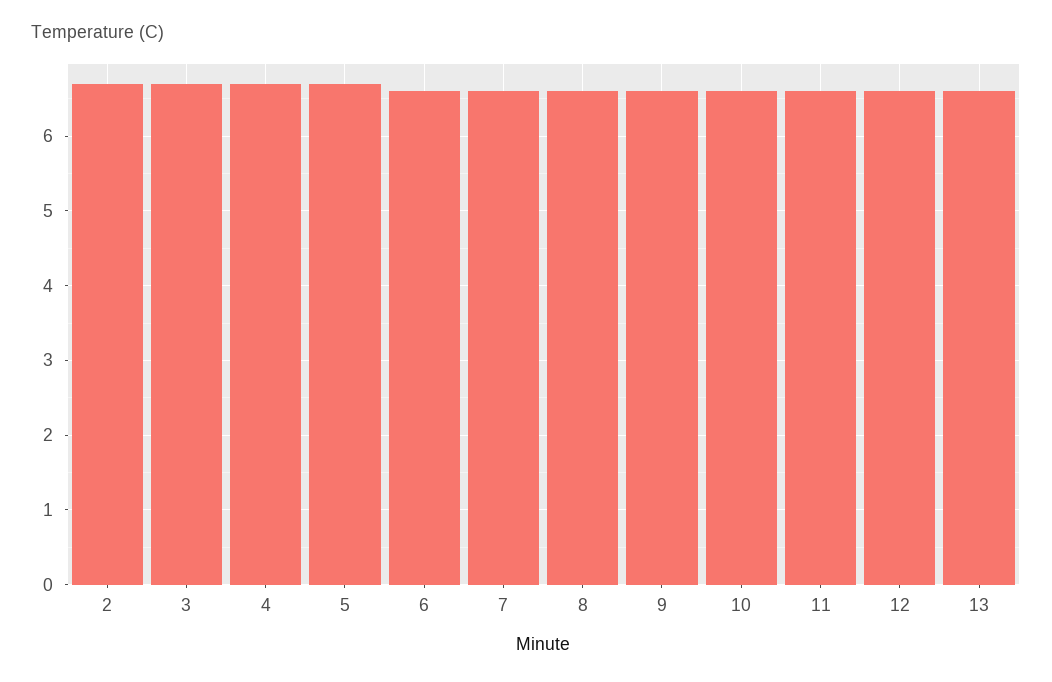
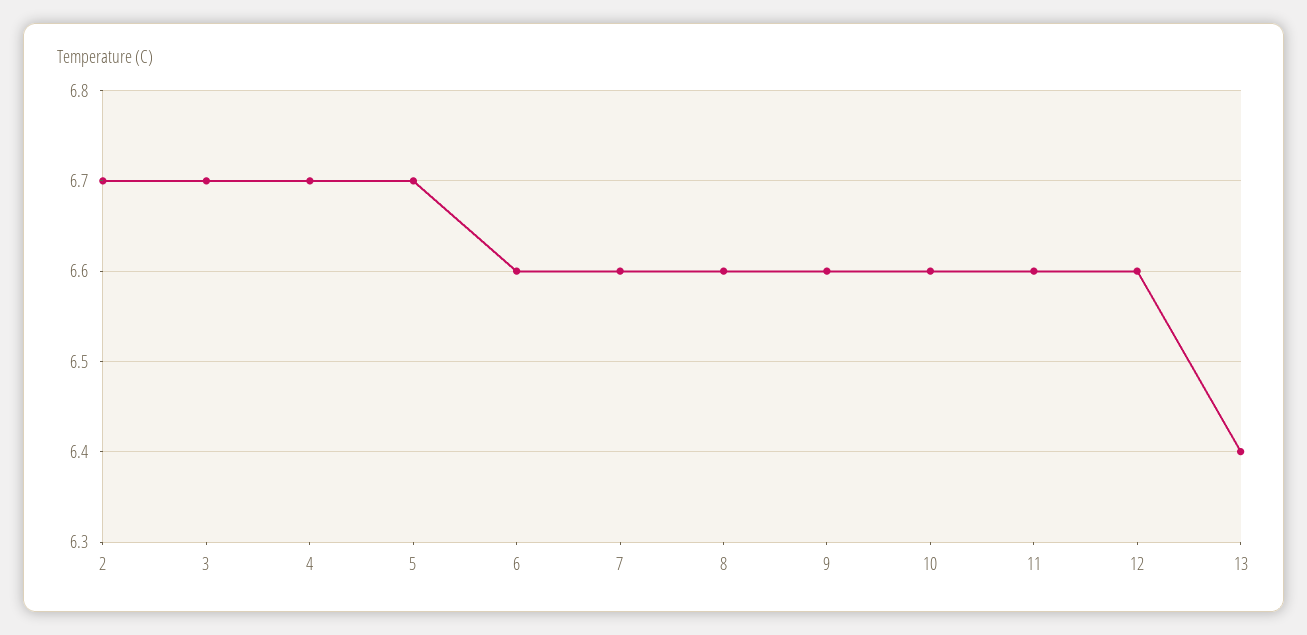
13: 6.6 -> 6.4

